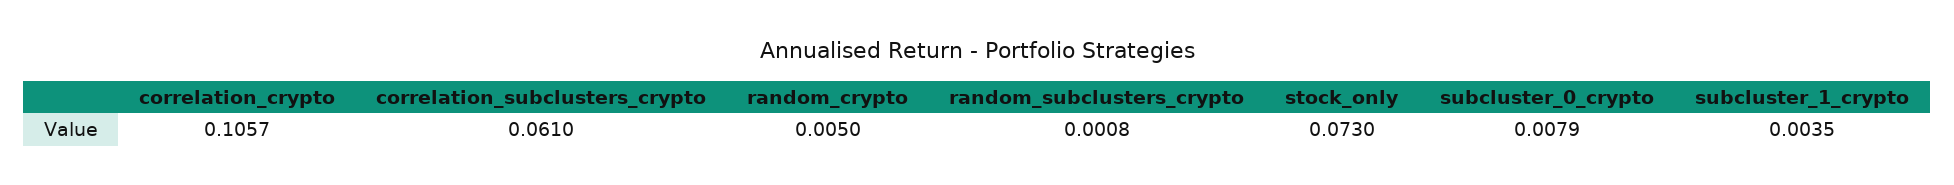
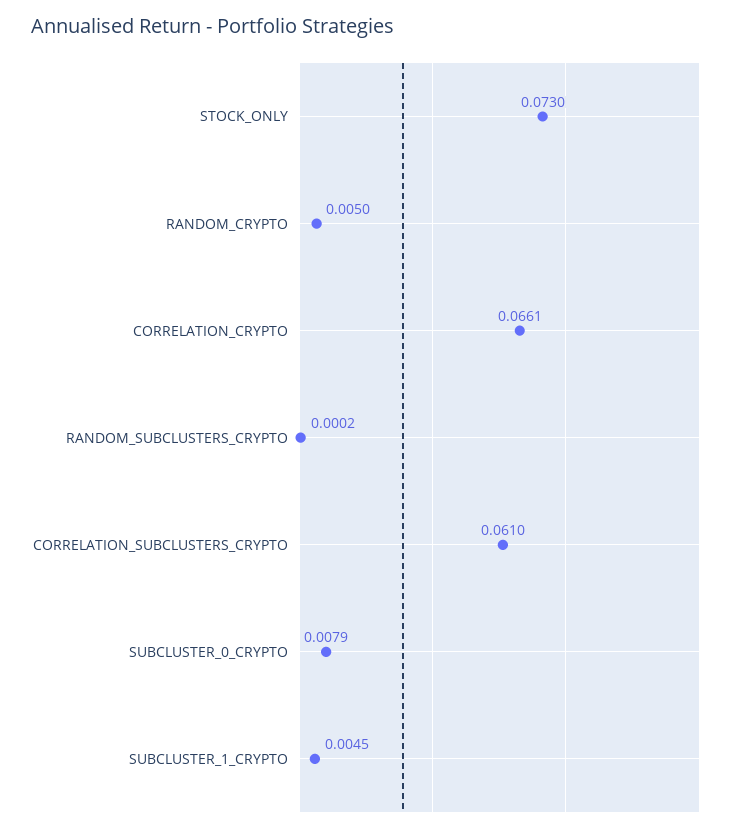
correlation_crypto: 0.1057 -> 0.0661
random_subclusters_crypto: 0.0008 -> 0.0002
subcluster_1_crypto: 0.0035 -> 0.0045

